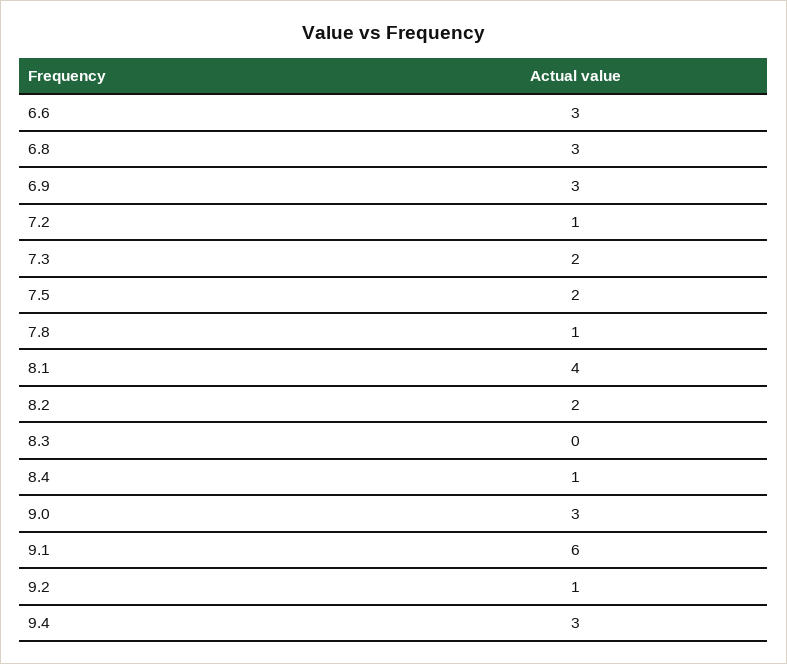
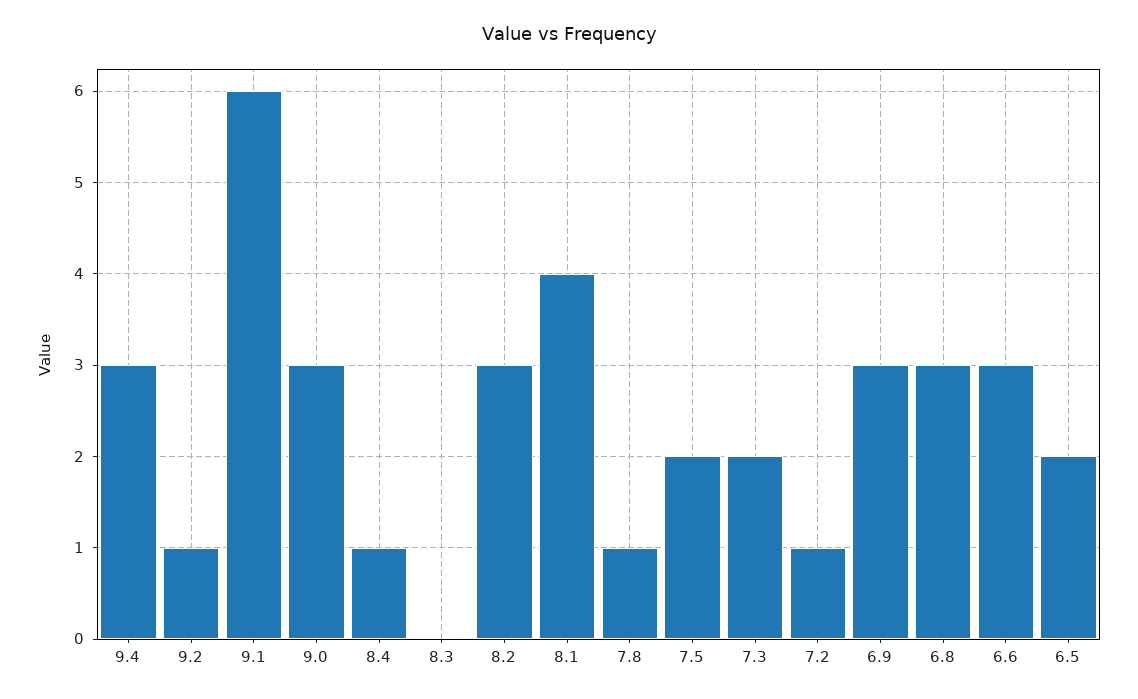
8.2: 2 -> 3
6.5: none -> 2

